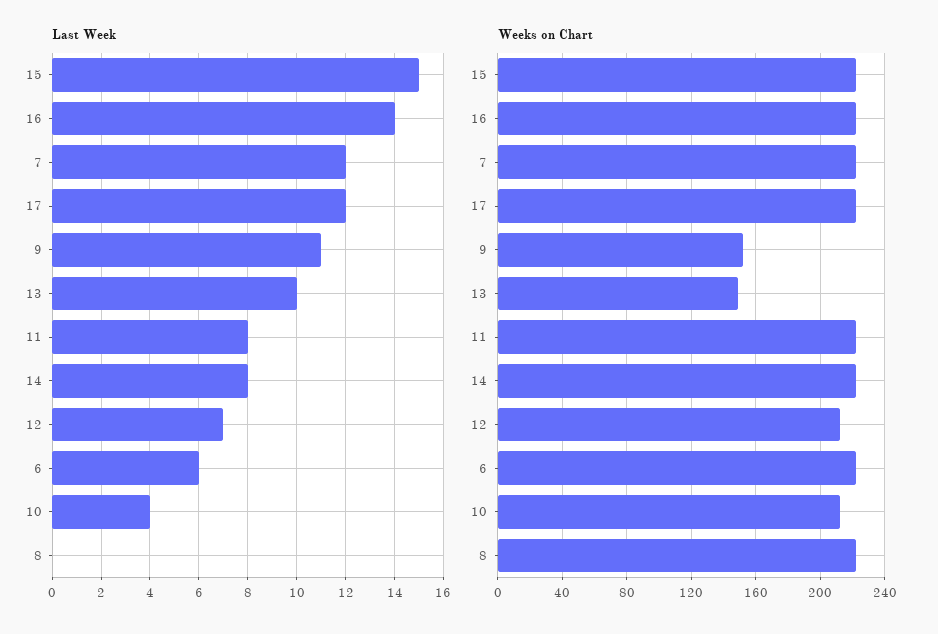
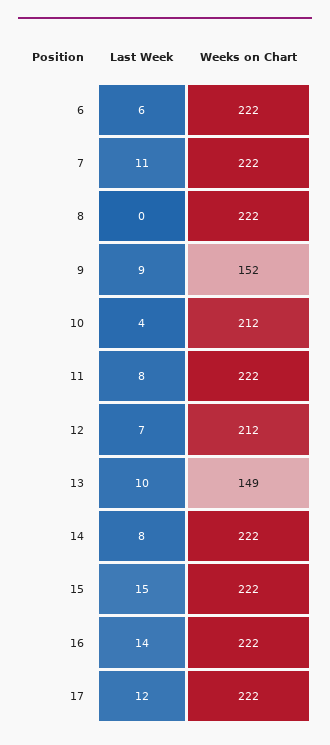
Last Week, 7: 12 -> 11
Last Week, 9: 11 -> 9

